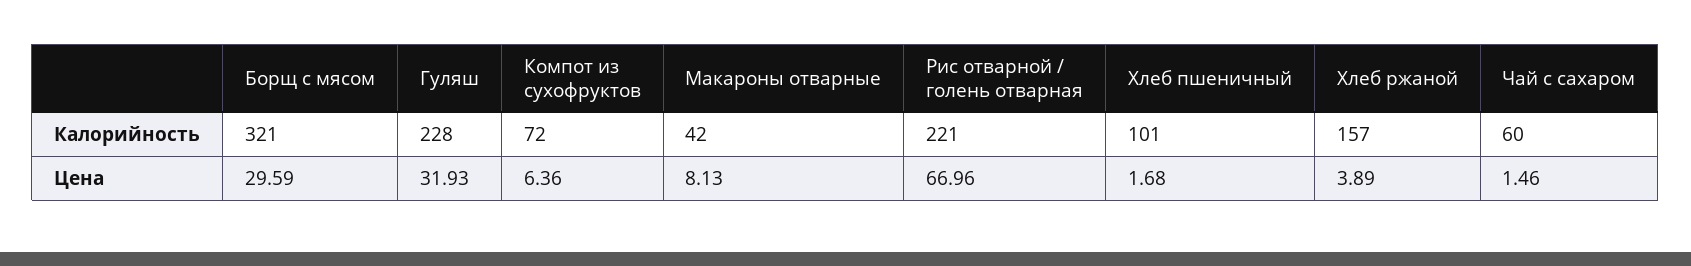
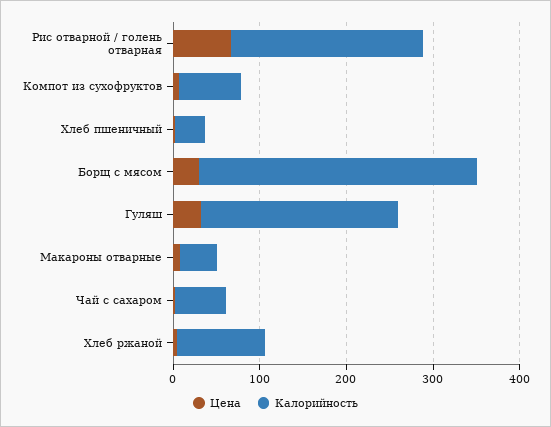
Калорийность, Хлеб пшеничный: 101 -> 40
Калорийность, Хлеб ржаной: 157 -> 100

